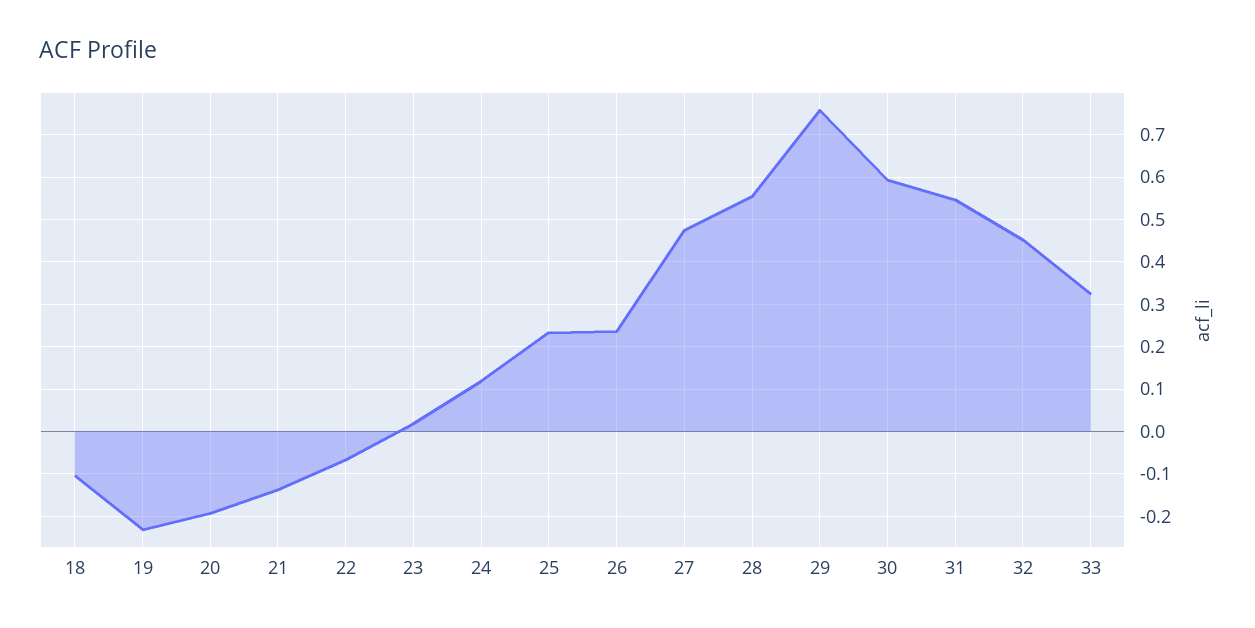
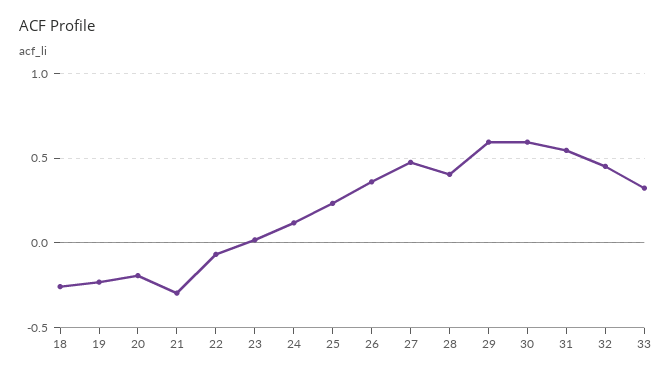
18: -0.1 -> -0.25
21: -0.14 -> -0.3
26: 0.24 -> 0.35
28: 0.56 -> 0.4
29: 0.76 -> 0.6

